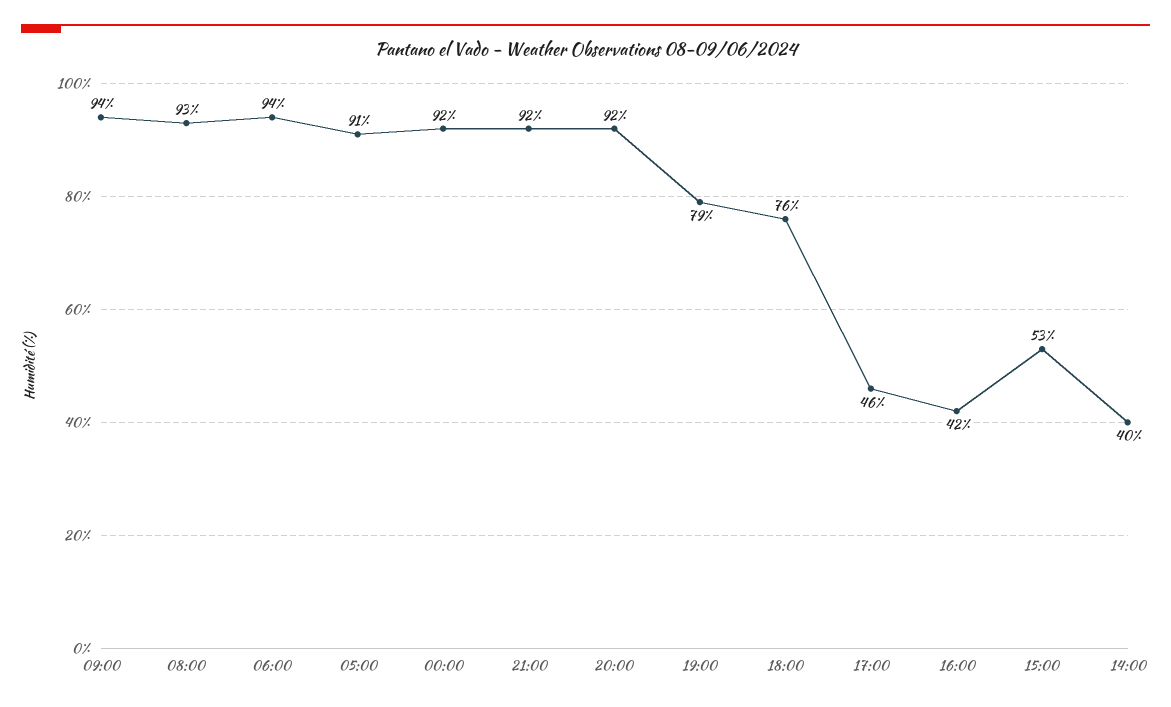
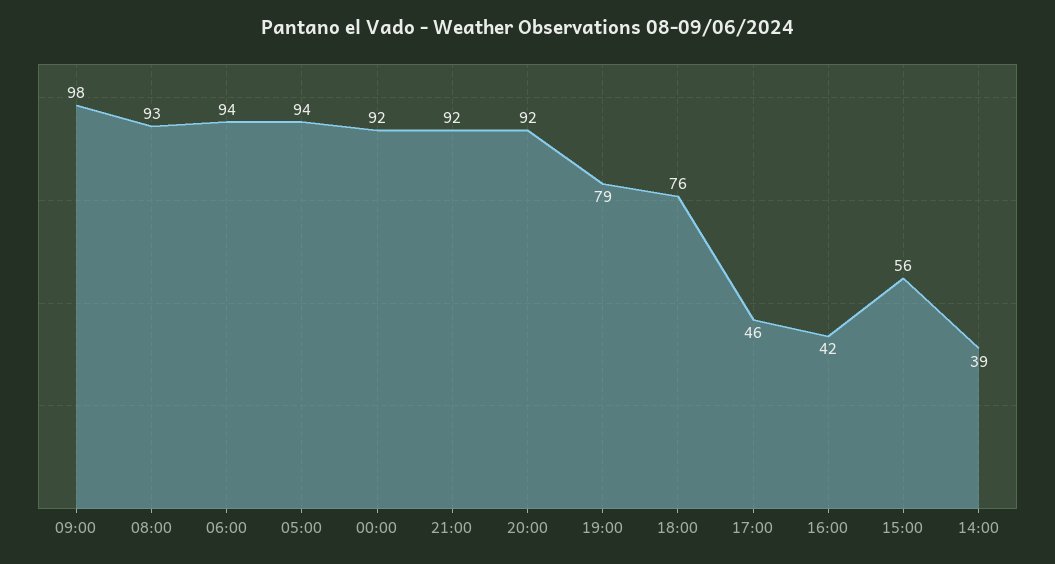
09:00: 94 -> 98
05:00: 91 -> 94
15:00: 53 -> 56
14:00: 40 -> 39

